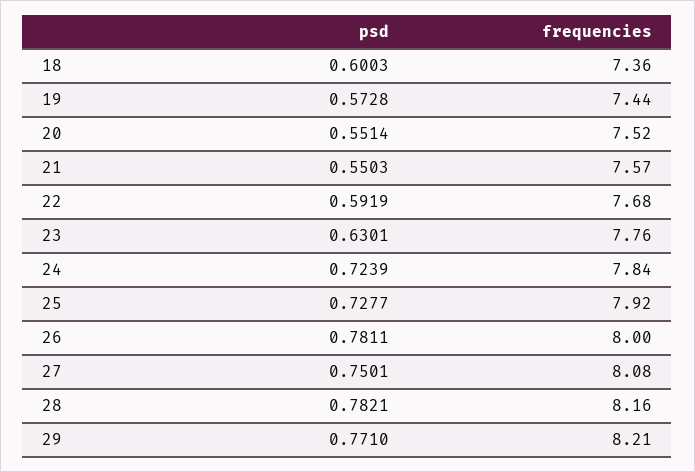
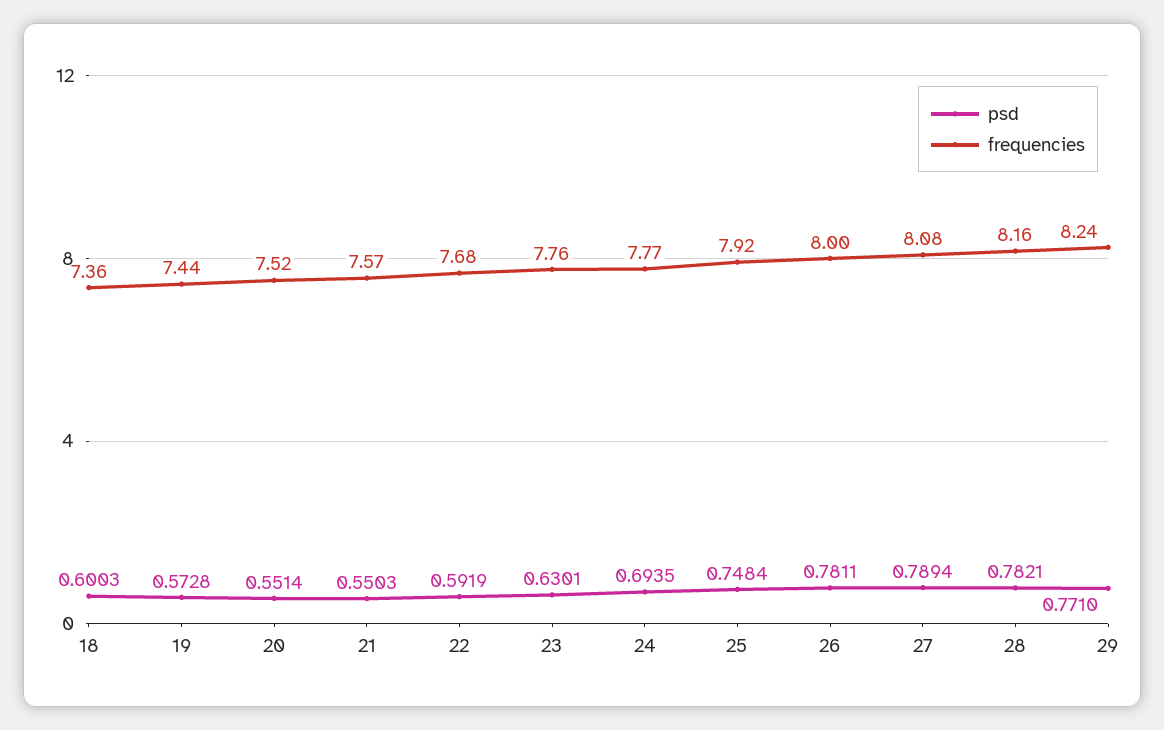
psd, 24: 0.7239 -> 0.6935
frequencies, 24: 7.84 -> 7.77
psd, 25: 0.7277 -> 0.7484
psd, 27: 0.7501 -> 0.7894
frequencies, 29: 8.21 -> 8.24

